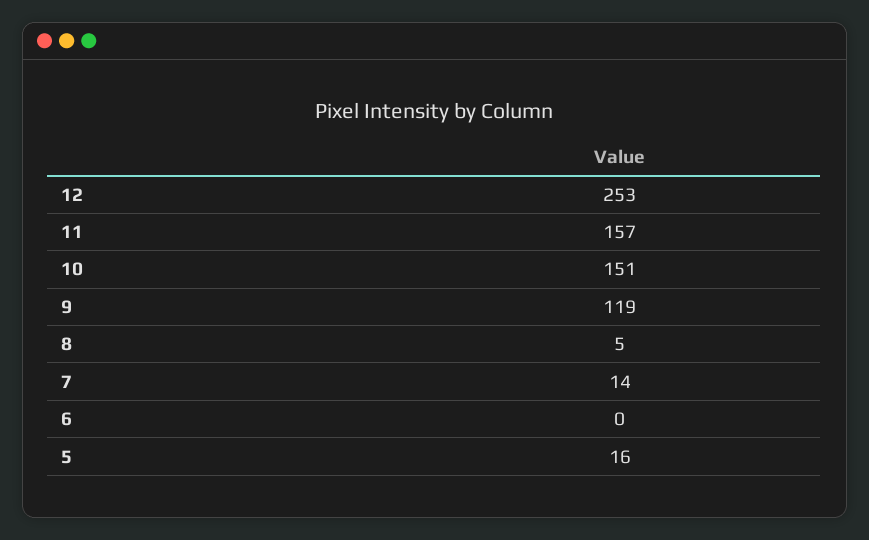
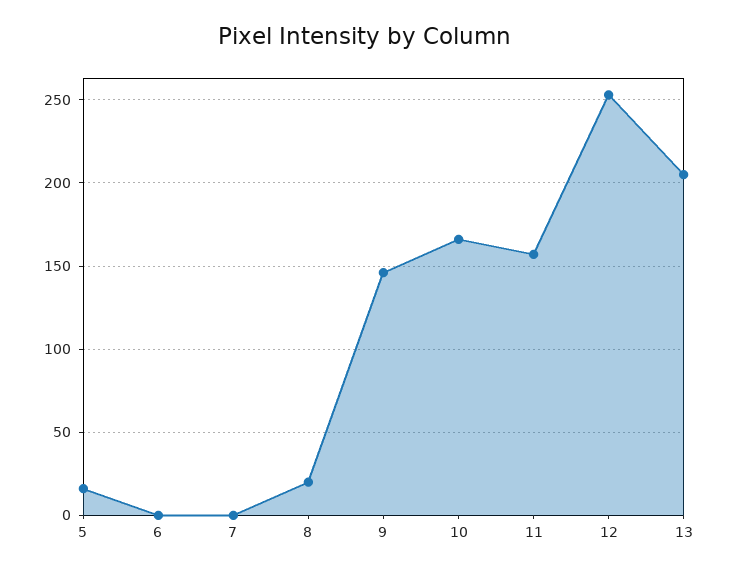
10: 151 -> 165
9: 119 -> 145
8: 5 -> 20
7: 14 -> 0
13: none -> 205

